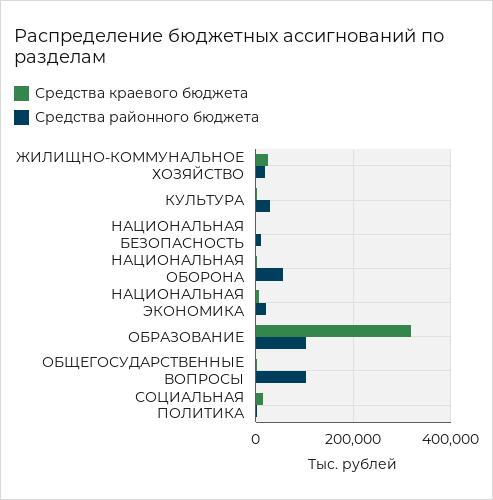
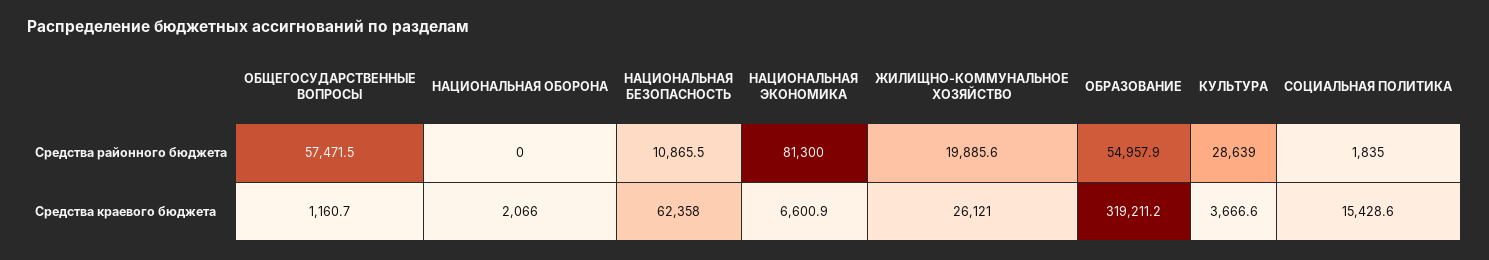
Средства краевого бюджета, НАЦИОНАЛЬНАЯ БЕЗОПАСНОСТЬ: 0 -> 62358
Средства районного бюджета, НАЦИОНАЛЬНАЯ ОБОРОНА: 60000 -> 0
Средства районного бюджета, НАЦИОНАЛЬНАЯ ЭКОНОМИКА: 20000 -> 81300
Средства районного бюджета, ОБРАЗОВАНИЕ: 100000 -> 54957.9
Средства районного бюджета, ОБЩЕГОСУДАРСТВЕННЫЕ ВОПРОСЫ: 100000 -> 57471.5

